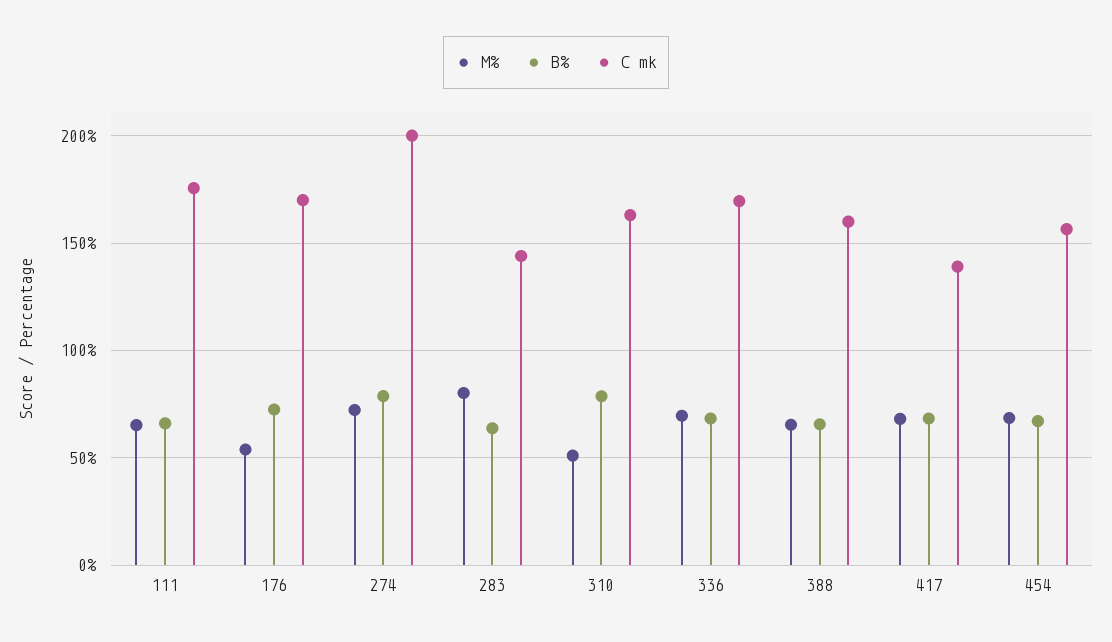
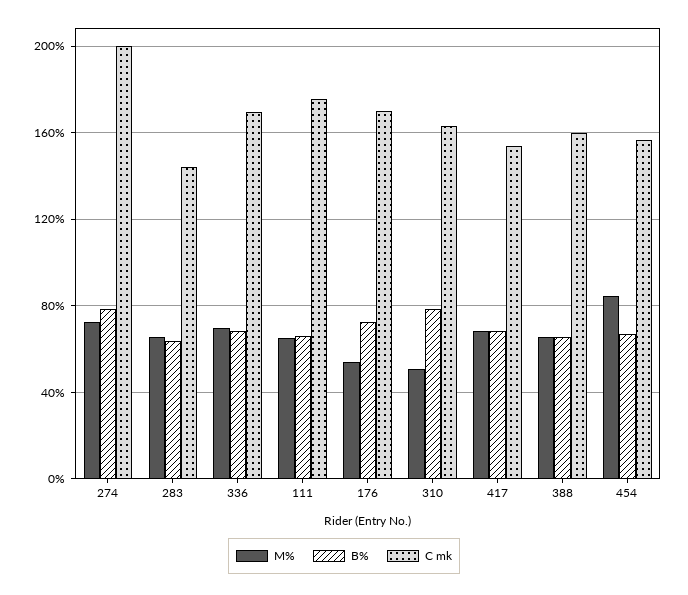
M%, 283: 80 -> 65
C mk, 417: 140 -> 155
M%, 454: 70 -> 85

